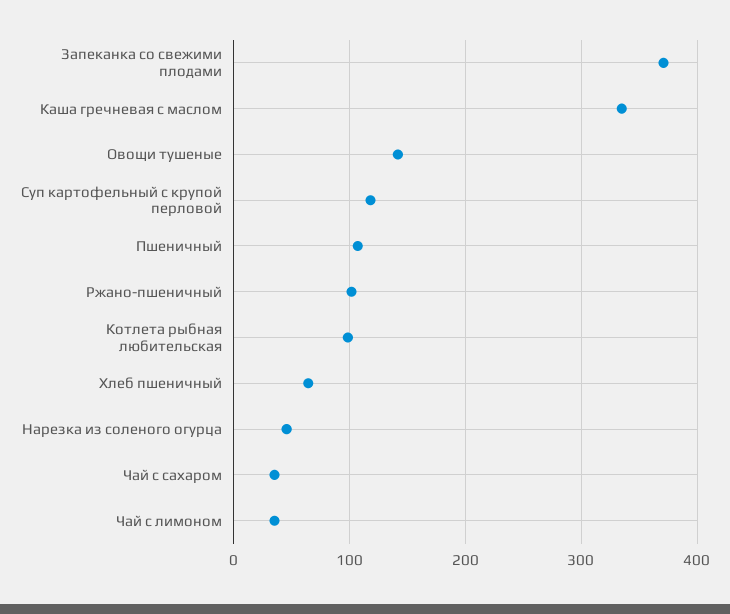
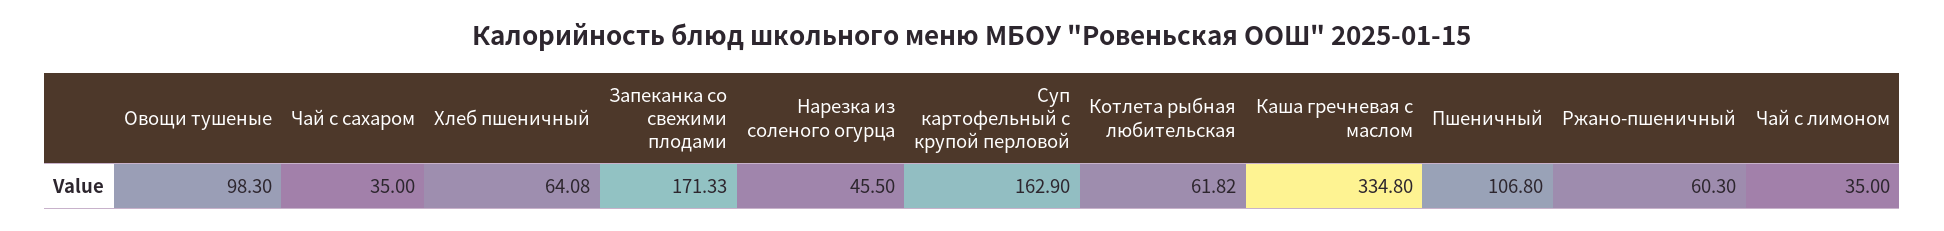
Запеканка со свежими плодами: 370 -> 171.33
Овощи тушеные: 140 -> 98.3
Суп картофельный с крупой перловой: 120 -> 162.9
Ржано-пшеничный: 100 -> 60.3
Котлета рыбная любительская: 100 -> 61.82

